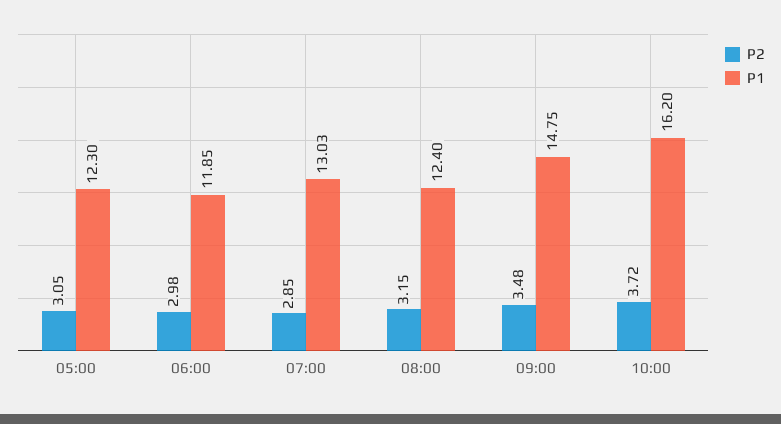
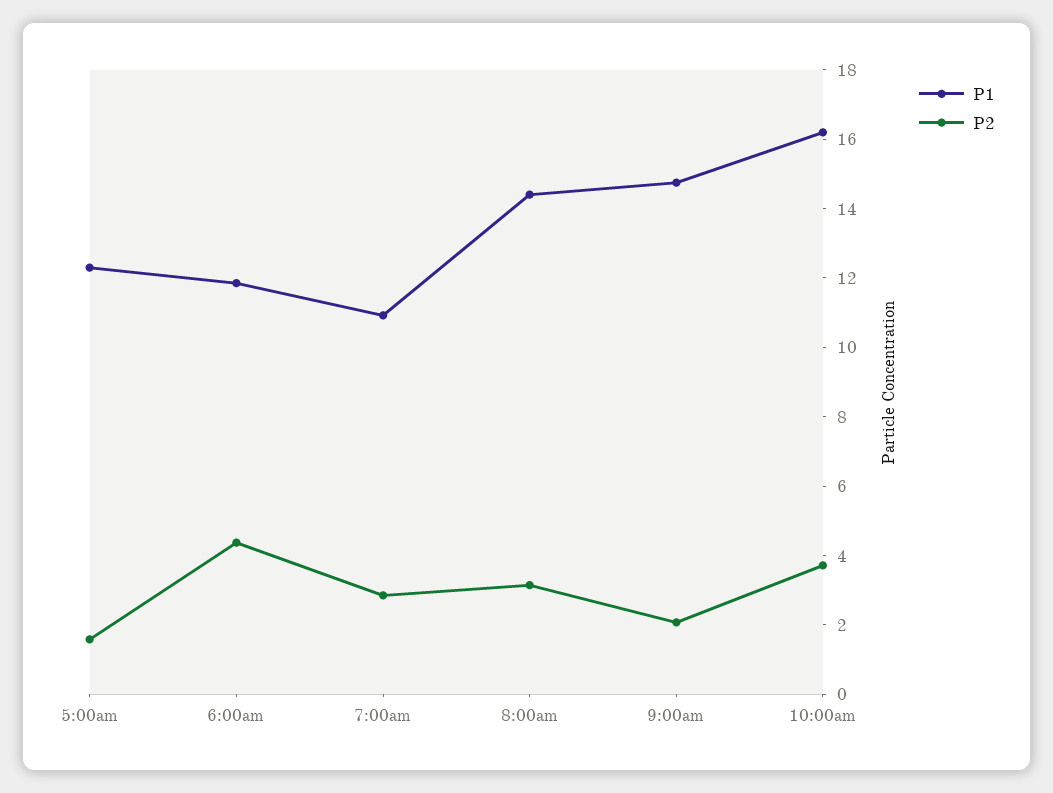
P2, 05:00: 3.05 -> 1.5
P2, 06:00: 2.98 -> 4.5
P1, 07:00: 13.03 -> 11
P1, 08:00: 12.4 -> 14.5
P2, 09:00: 3.48 -> 2

